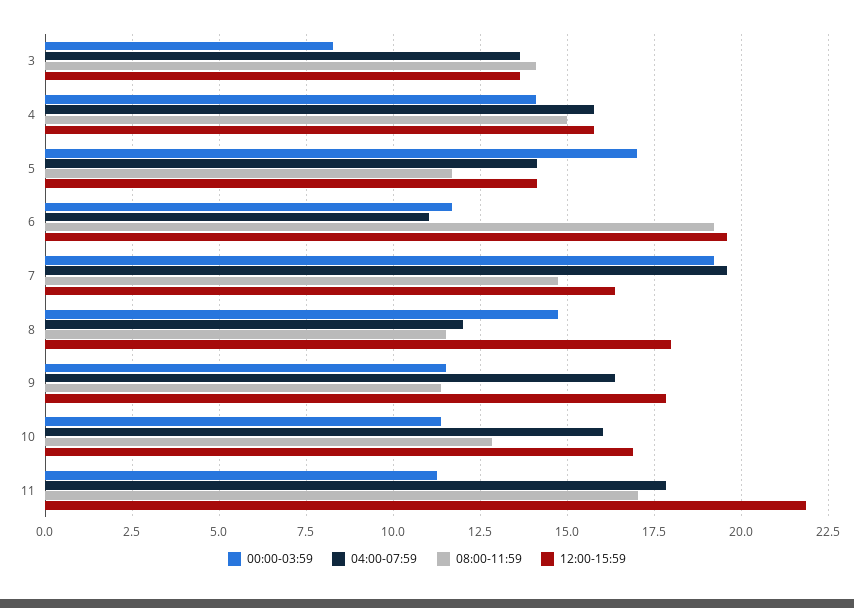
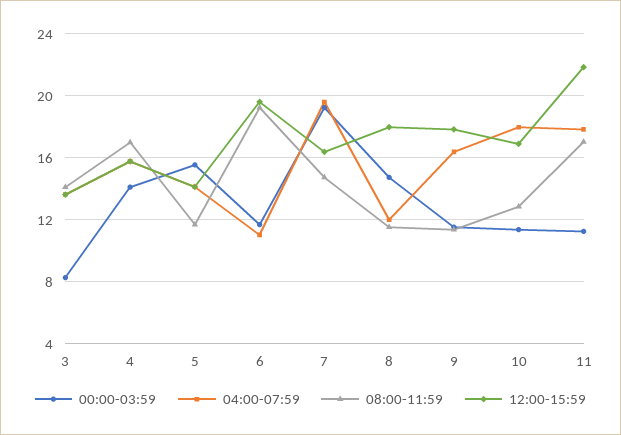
08:00-11:59, 4: 15 -> 17
00:00-03:59, 5: 17 -> 15.5
04:00-07:59, 10: 16 -> 18

